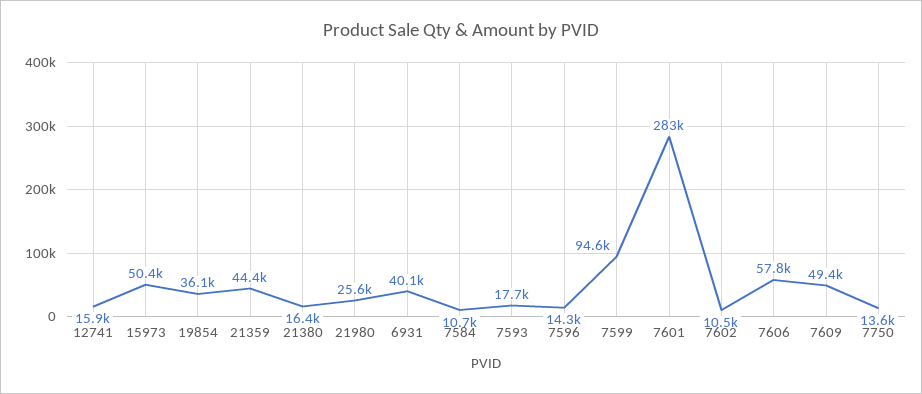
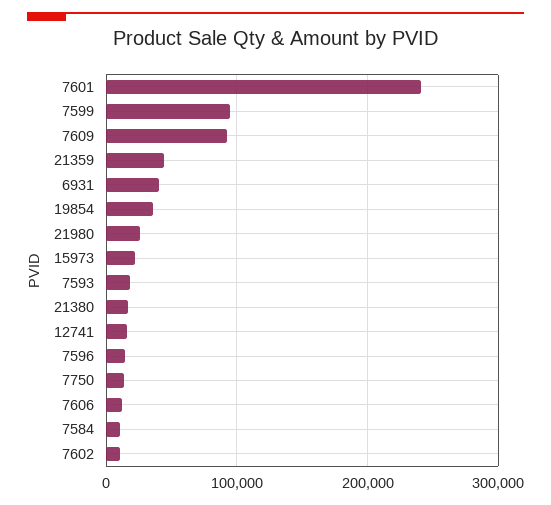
15973: 50400 -> 20000
7601: 283000 -> 240000
7606: 57800 -> 10000
7609: 49400 -> 90000

